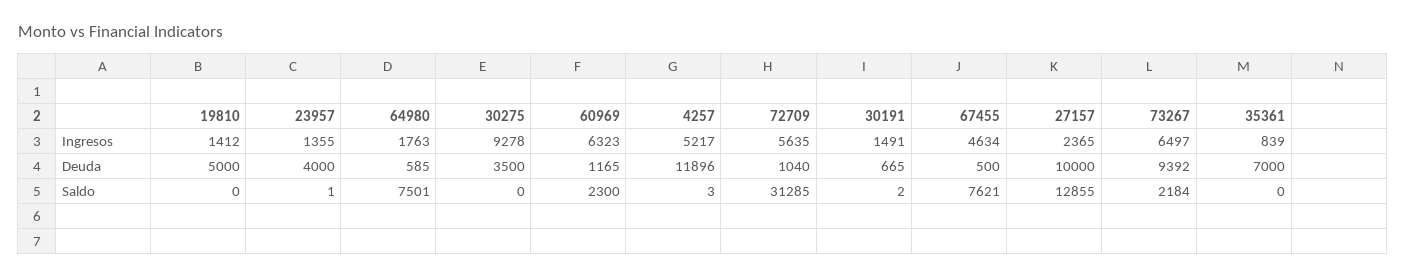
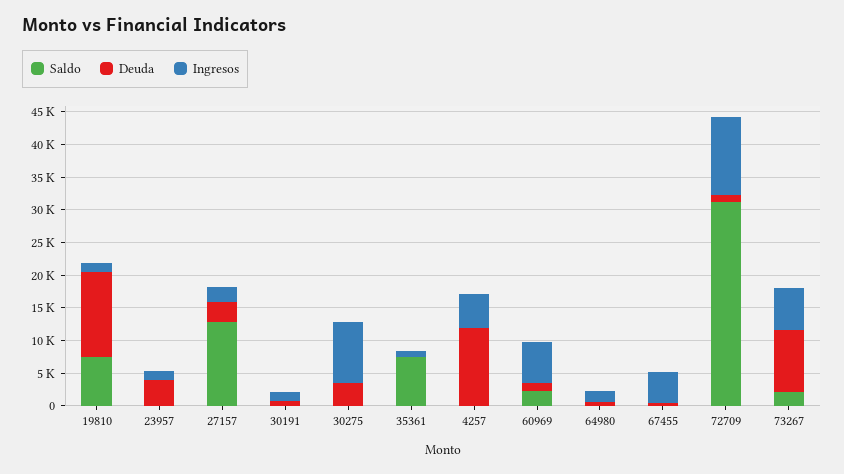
Ingresos, 72709: 5635 -> 12500
Deuda, 19810: 5000 -> 12500
Deuda, 27157: 10000 -> 2500
Deuda, 35361: 7000 -> 0
Saldo, 19810: 0 -> 7500
Saldo, 64980: 7501 -> 0
Saldo, 67455: 7621 -> 0
Saldo, 35361: 0 -> 7500

